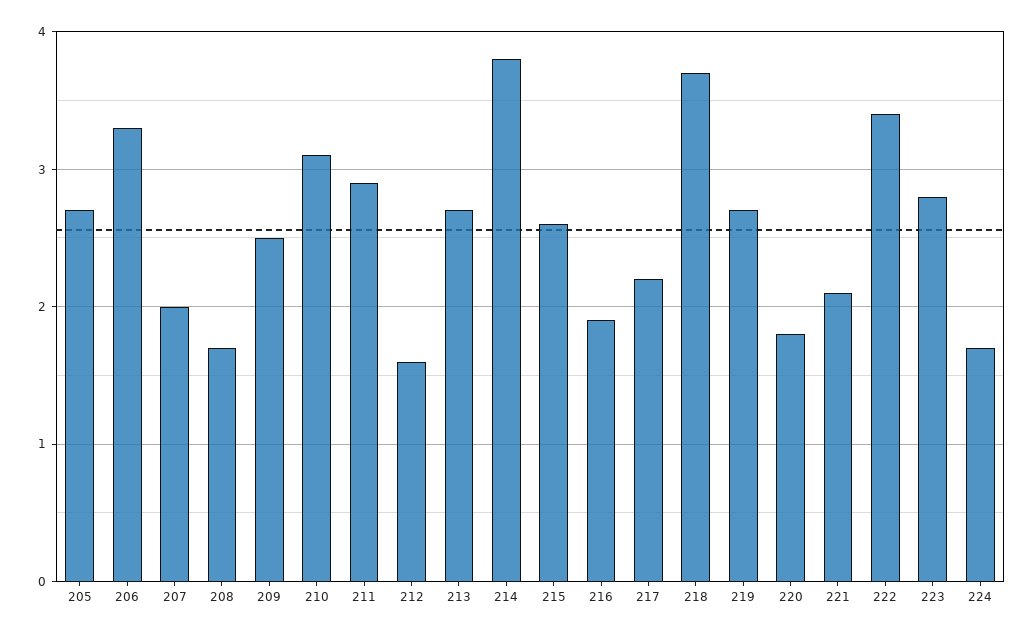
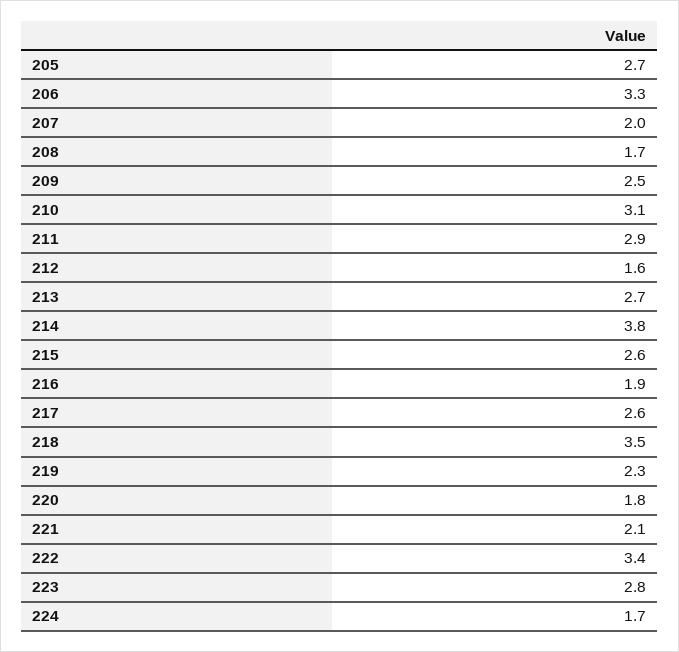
217: 2.2 -> 2.6
218: 3.7 -> 3.5
219: 2.7 -> 2.3

